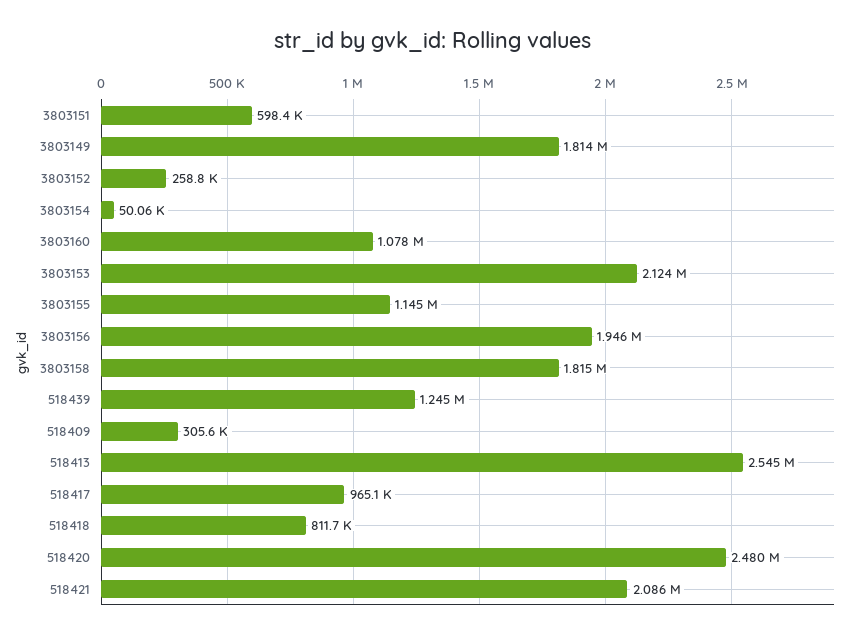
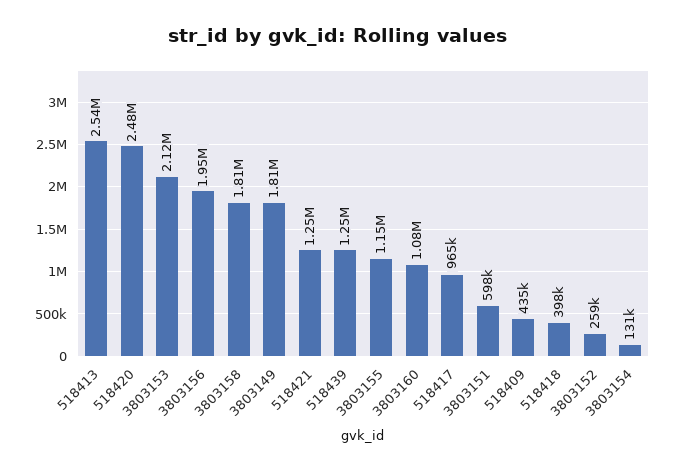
3803154: 50060 -> 131000
518409: 305600 -> 435000
518418: 811700 -> 398000
518421: 2086000 -> 1250000

